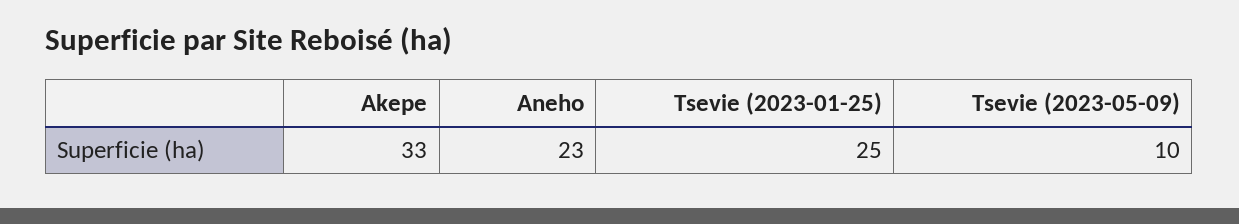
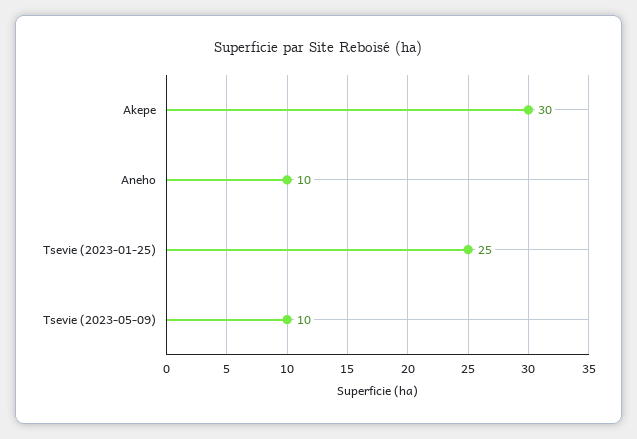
Akepe: 33 -> 30
Aneho: 23 -> 10

